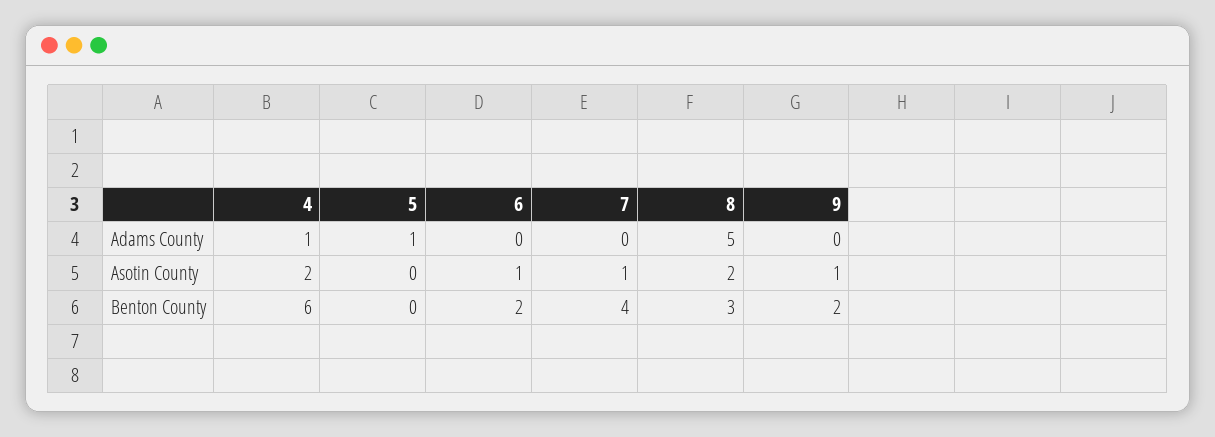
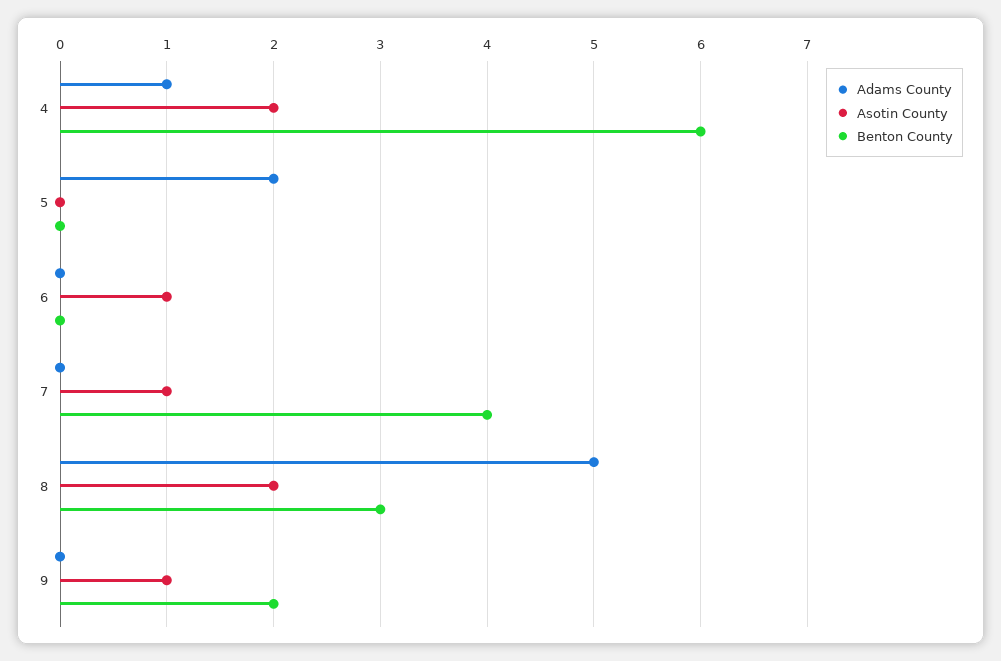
Adams County, 5: 1 -> 2
Benton County, 6: 2 -> 0

